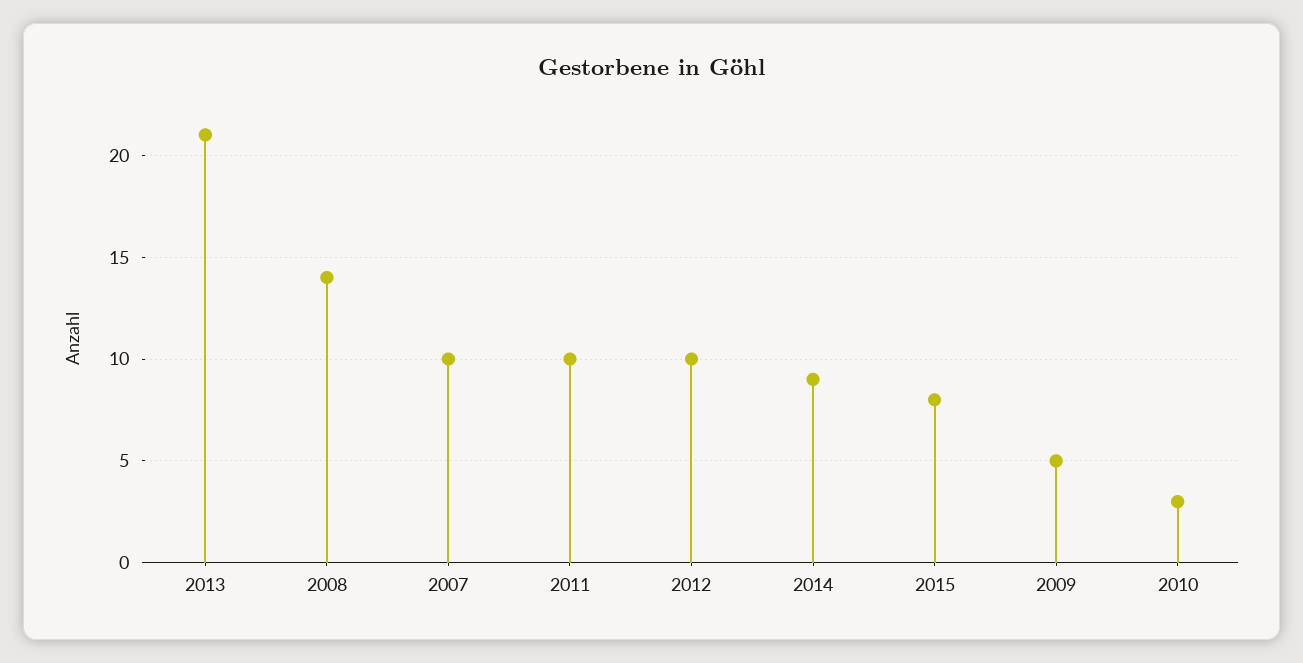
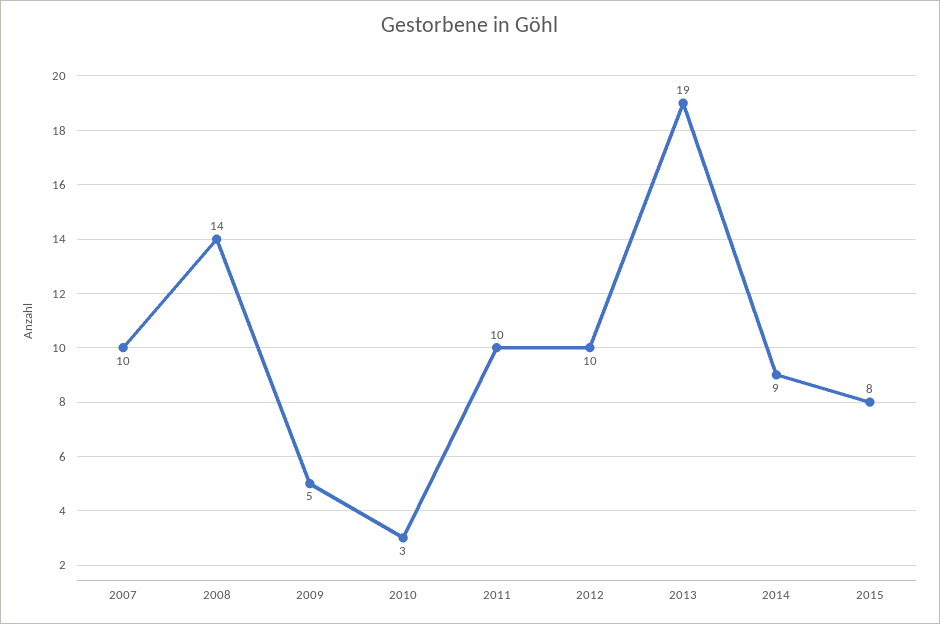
2013: 21 -> 19

